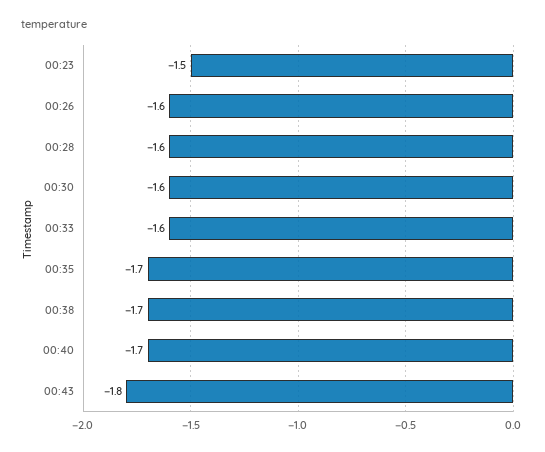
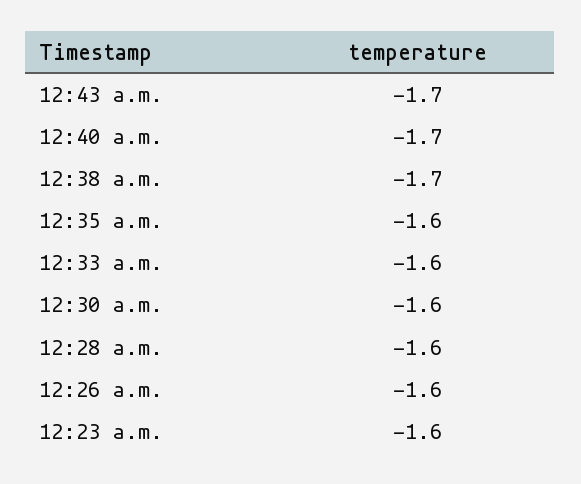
00:23: -1.5 -> -1.6
00:35: -1.7 -> -1.6
00:43: -1.8 -> -1.7

